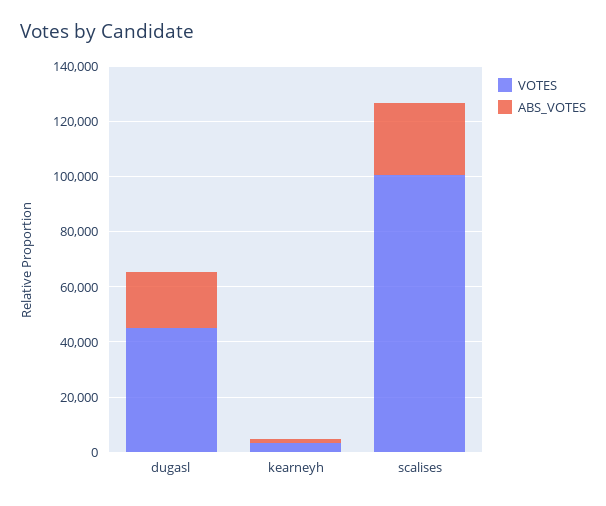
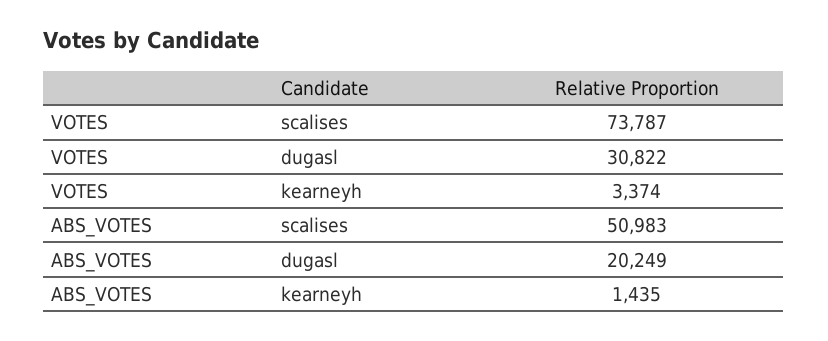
VOTES, dugasl: 45000 -> 30822
VOTES, scalises: 100000 -> 73787
ABS_VOTES, scalises: 25000 -> 50983

